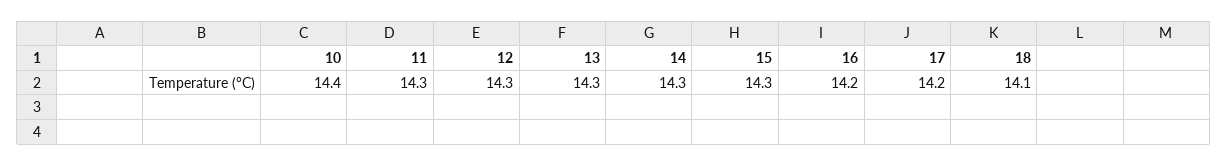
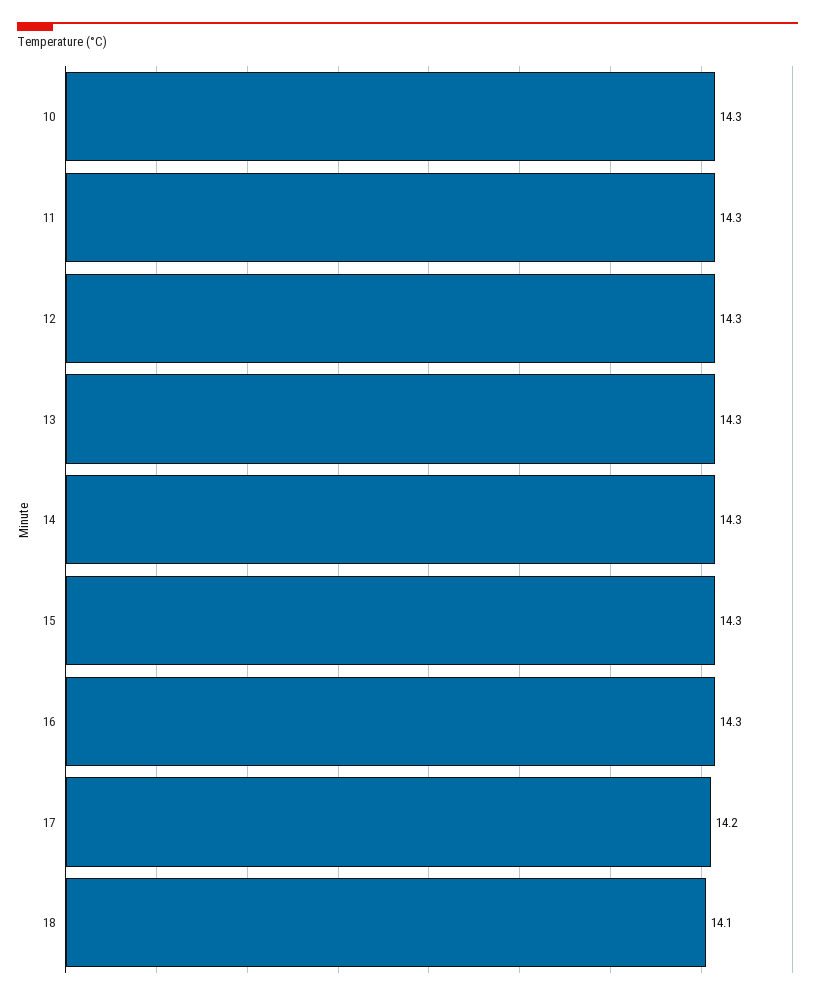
10: 14.4 -> 14.3
16: 14.2 -> 14.3

